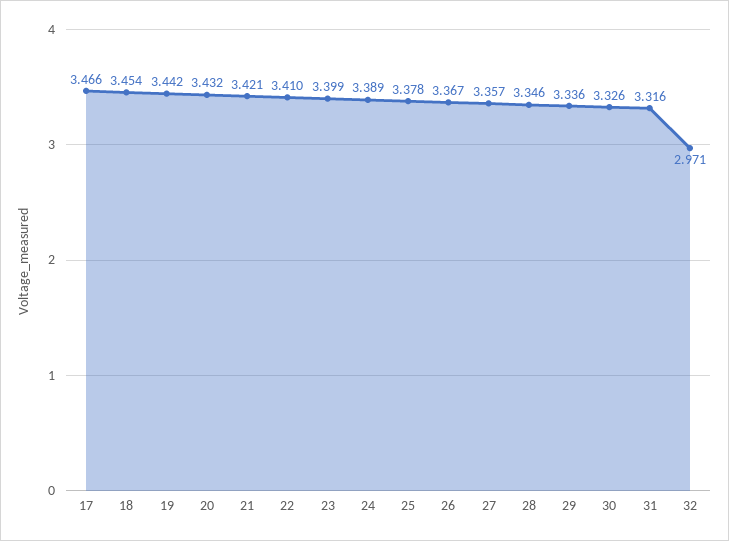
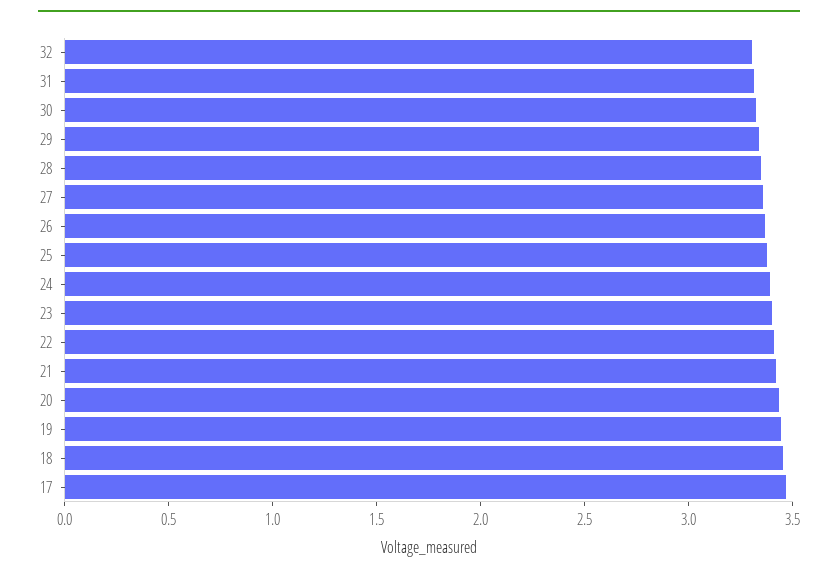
32: 2.971 -> 3.3

